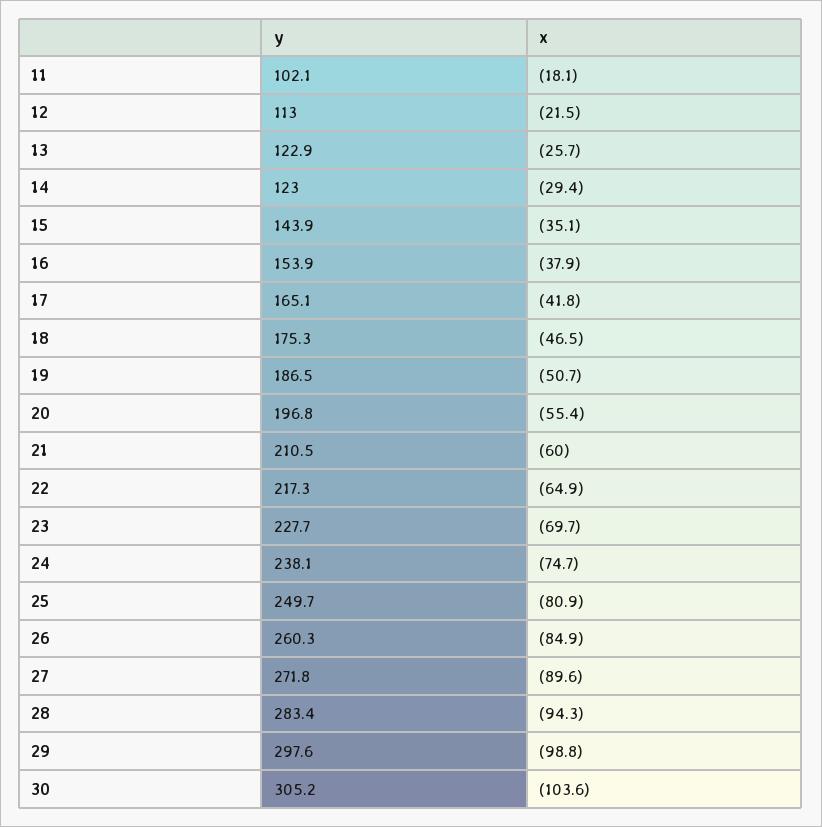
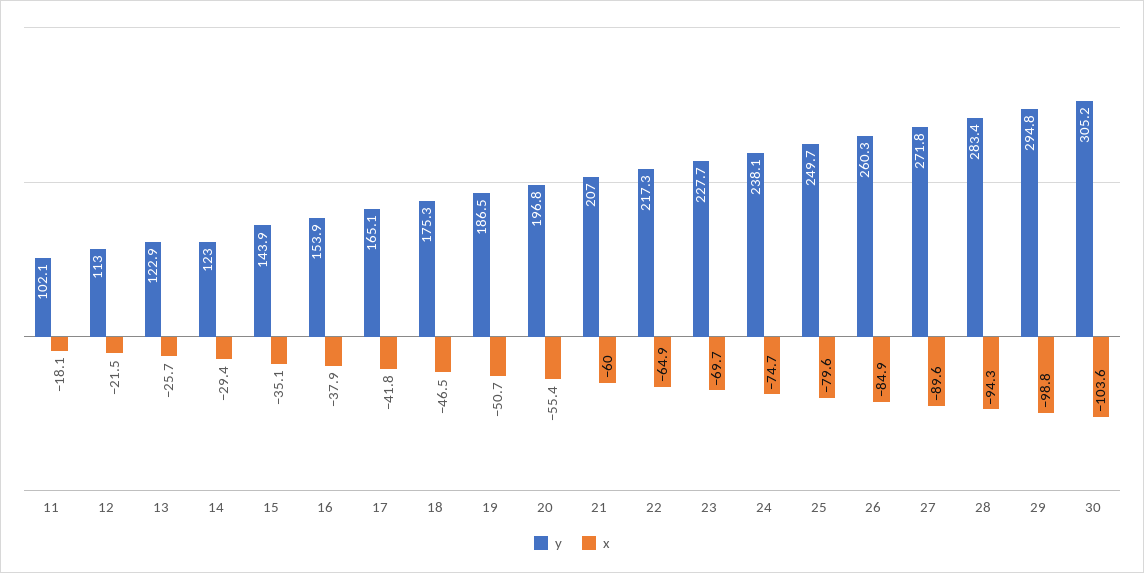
y, 21: 210.5 -> 207
x, 25: -80.9 -> -79.6
y, 29: 297.6 -> 294.8

